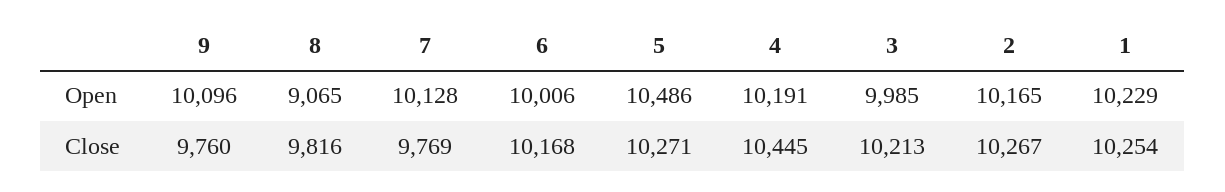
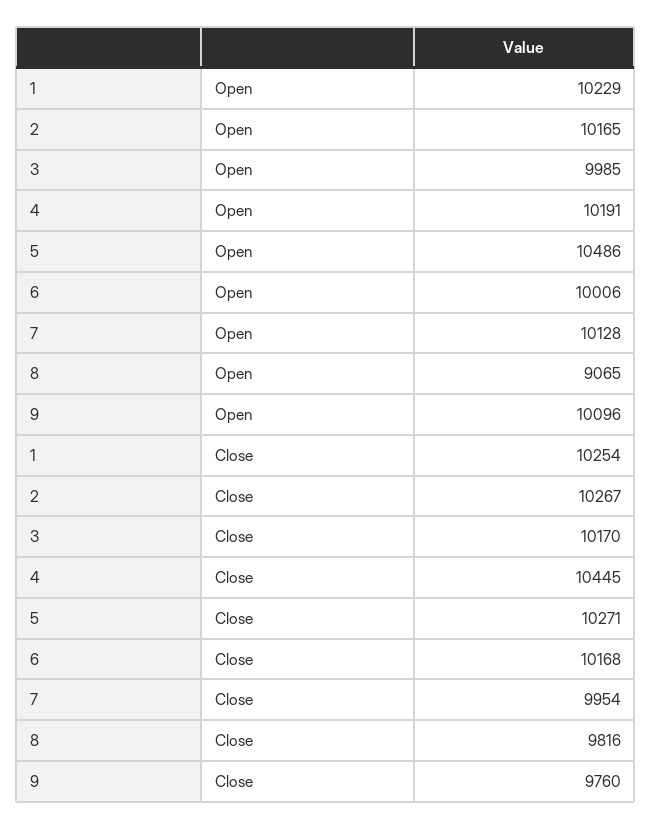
7, Close: 9769 -> 9954
3, Close: 10213 -> 10170

